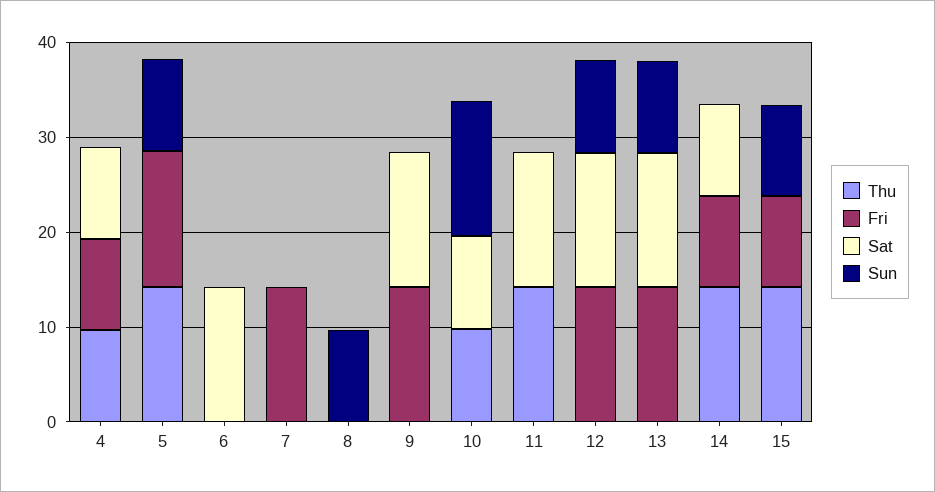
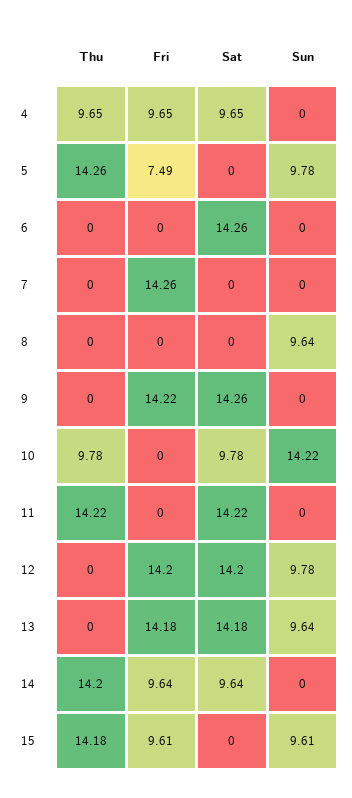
Fri, 5: 14 -> 7.49

